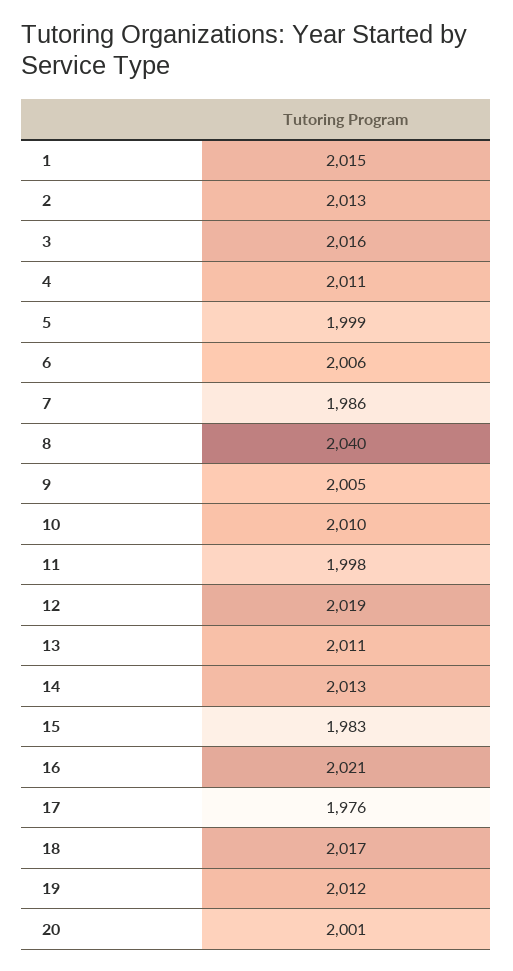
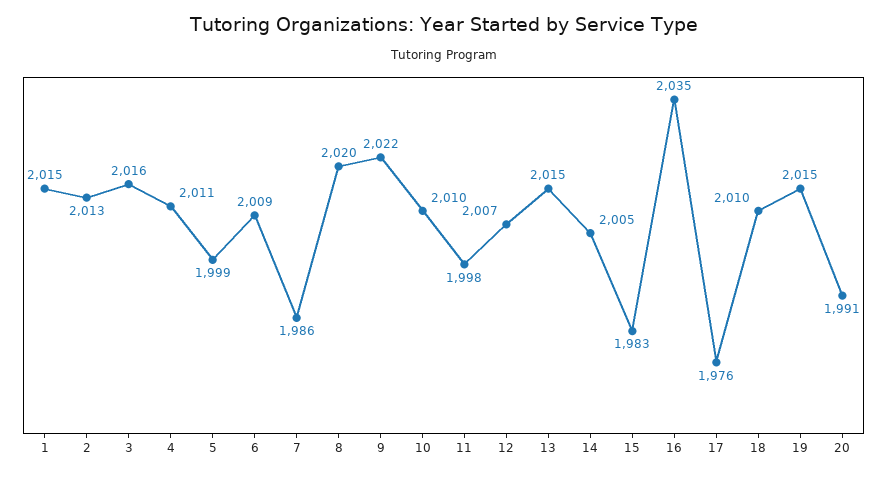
6: 2006 -> 2009
8: 2040 -> 2020
9: 2005 -> 2022
12: 2019 -> 2007
13: 2011 -> 2015
14: 2013 -> 2005
16: 2021 -> 2035
18: 2017 -> 2010
19: 2012 -> 2015
20: 2001 -> 1991

